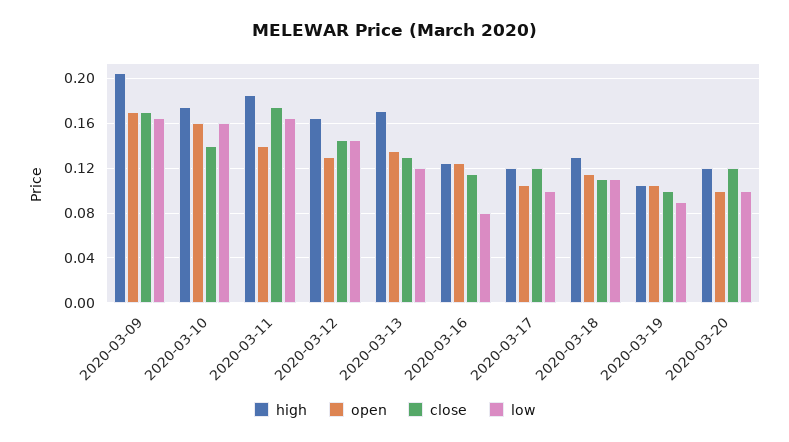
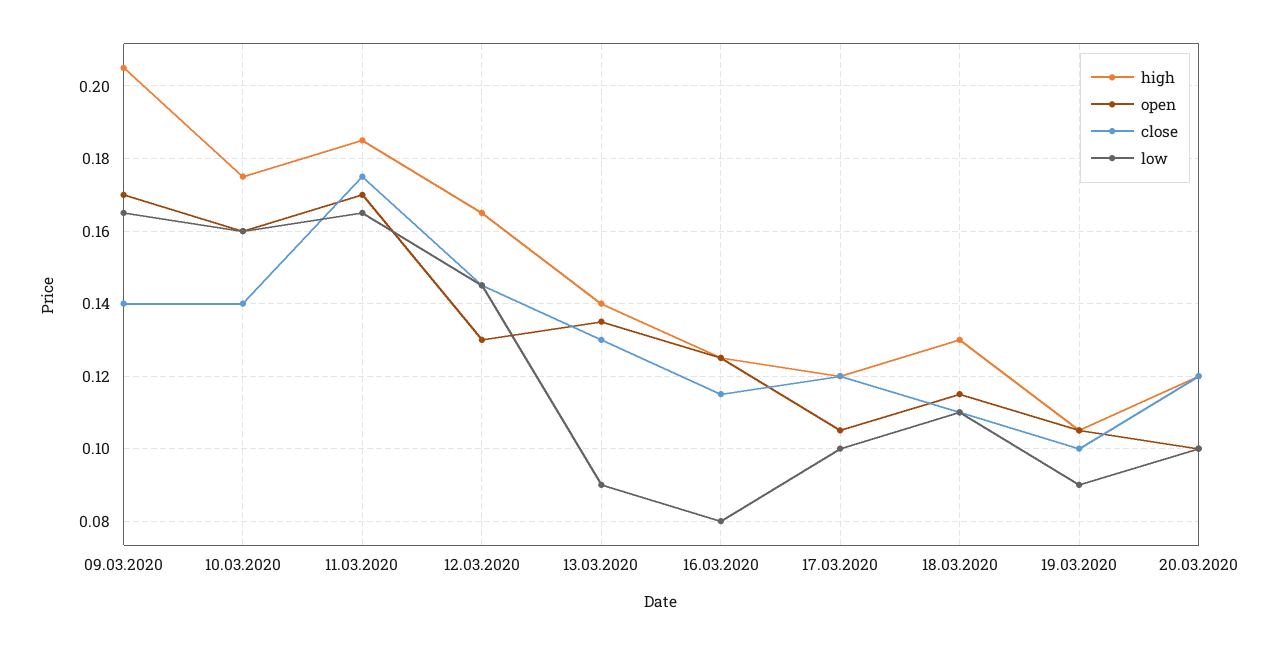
close, 2020-03-09: 0.17 -> 0.14
open, 2020-03-11: 0.14 -> 0.17
high, 2020-03-13: 0.17 -> 0.14
low, 2020-03-13: 0.12 -> 0.09

